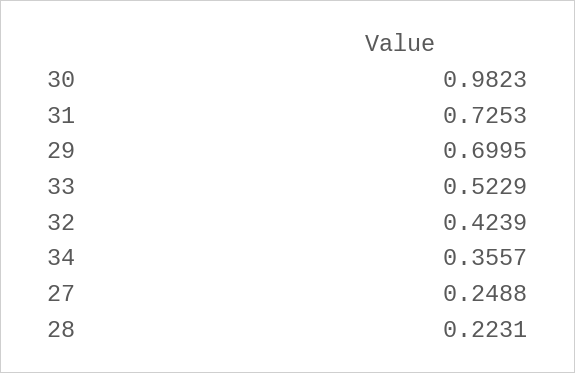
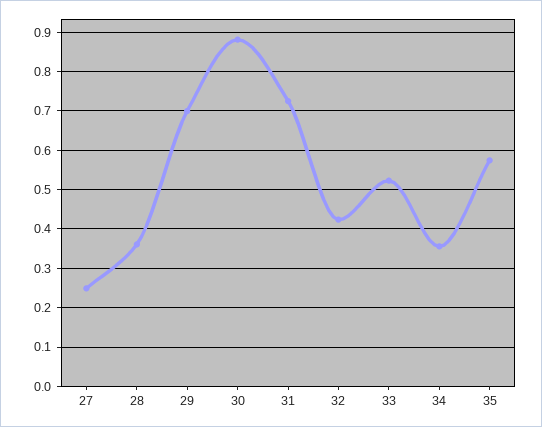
30: 0.9823 -> 0.88
28: 0.2231 -> 0.36
35: none -> 0.58

